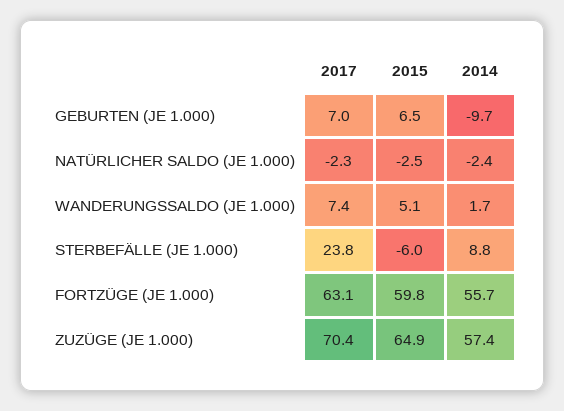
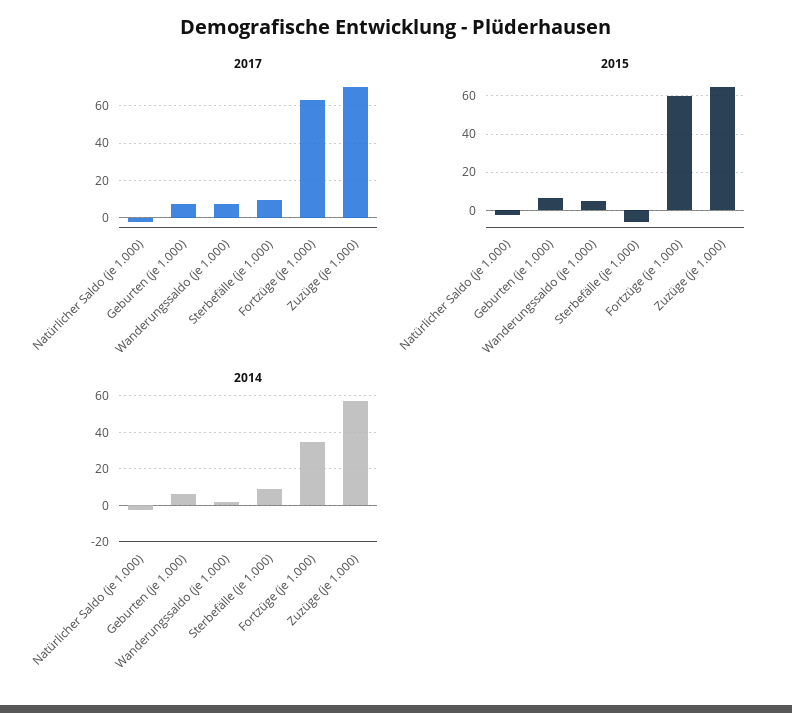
2014, GEBURTEN (JE 1.000): -9.7 -> 5
2017, STERBEFÄLLE (JE 1.000): 23.8 -> 10
2014, FORTZÜGE (JE 1.000): 55.7 -> 35

